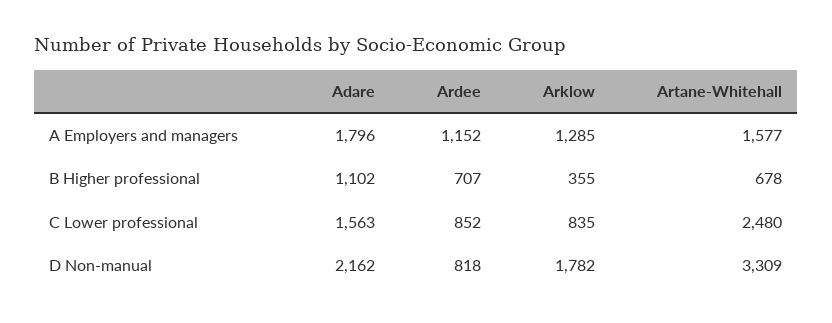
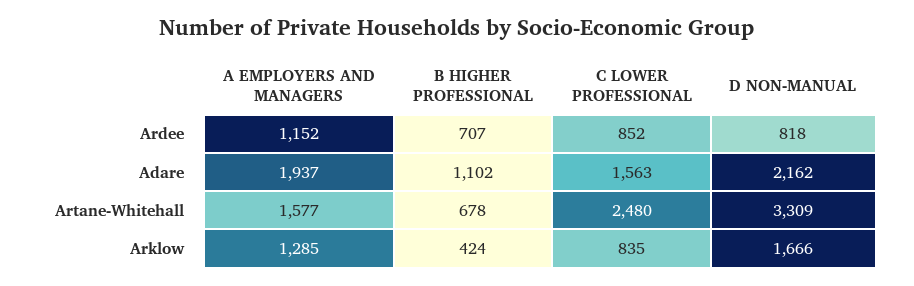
Adare, A Employers and managers: 1796 -> 1937
Arklow, B Higher professional: 355 -> 424
Arklow, D Non-manual: 1782 -> 1666

